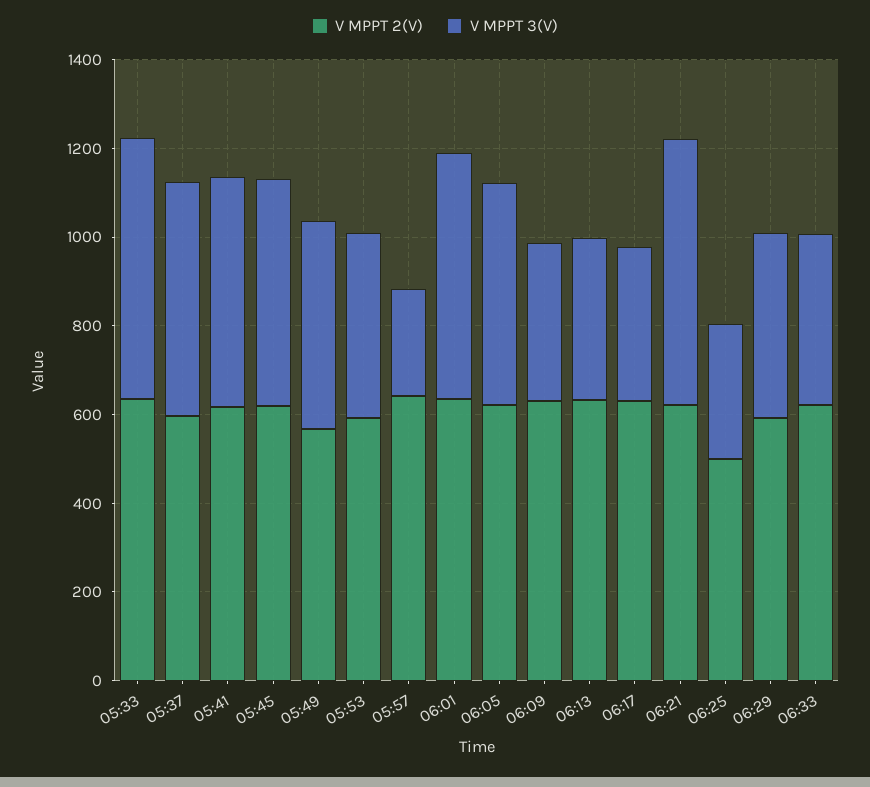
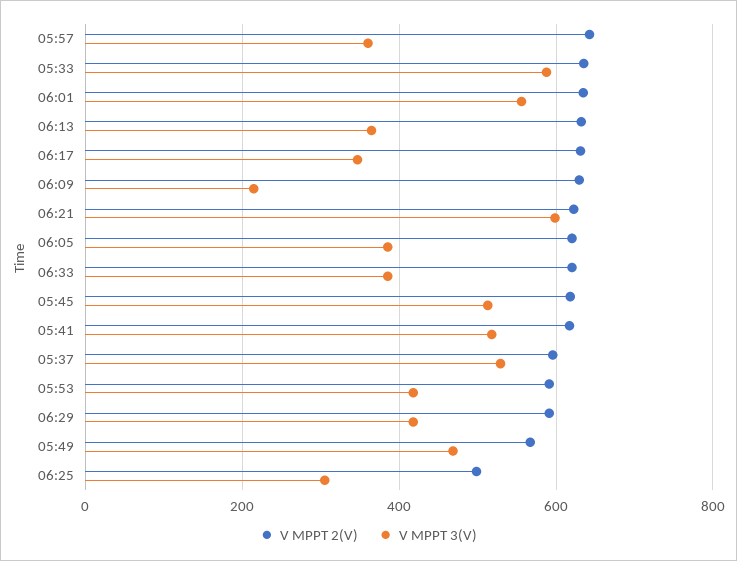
V MPPT 3(V), 05:57: 250 -> 360
V MPPT 3(V), 06:05: 500 -> 380
V MPPT 3(V), 06:09: 350 -> 220

